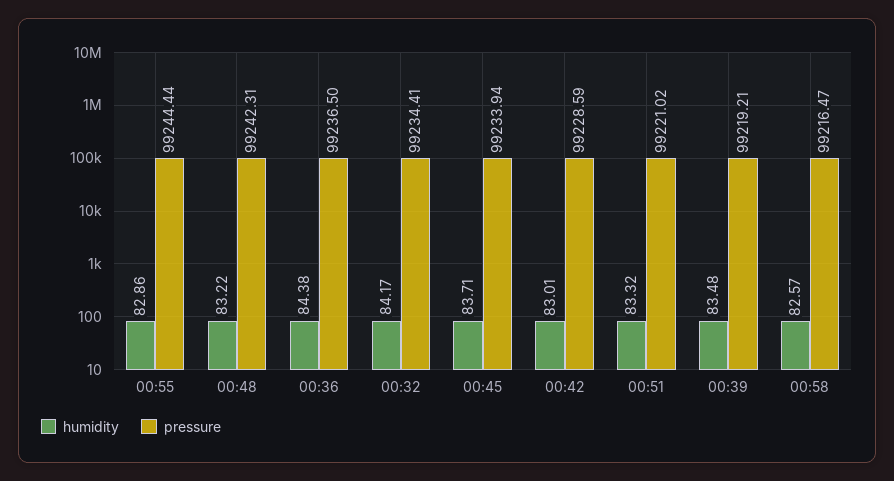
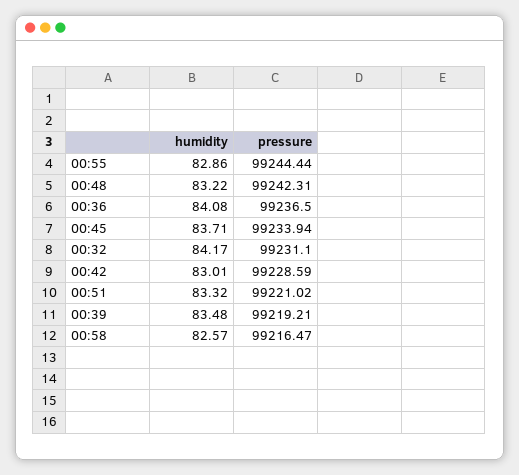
humidity, 00:36: 84.38 -> 84.08
pressure, 00:32: 99234.41 -> 99231.1

